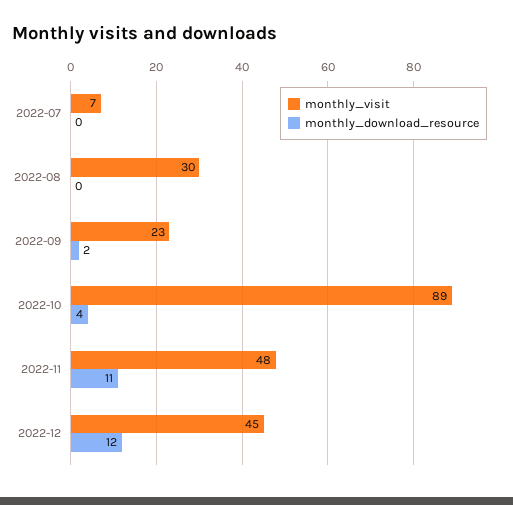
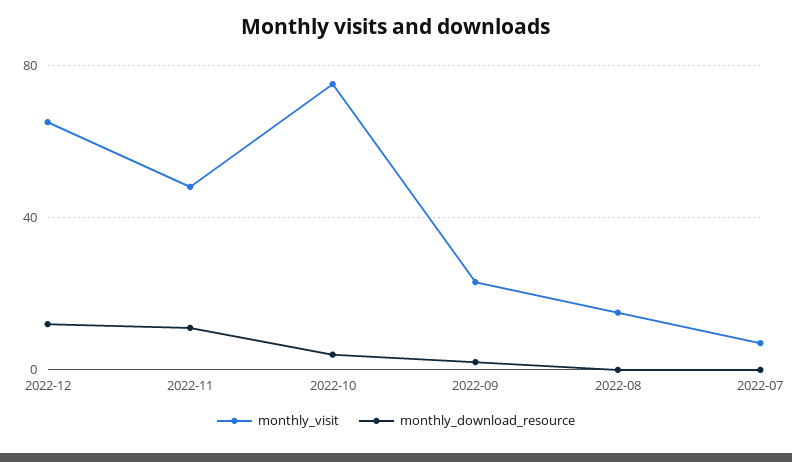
monthly_visit, 2022-08: 30 -> 15
monthly_visit, 2022-10: 89 -> 75
monthly_visit, 2022-12: 45 -> 65

